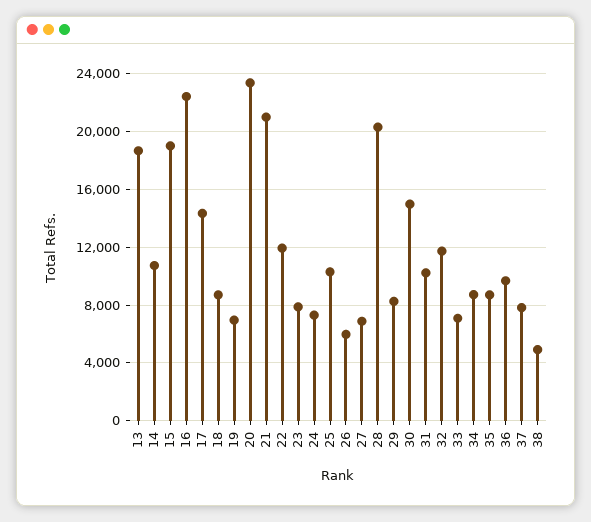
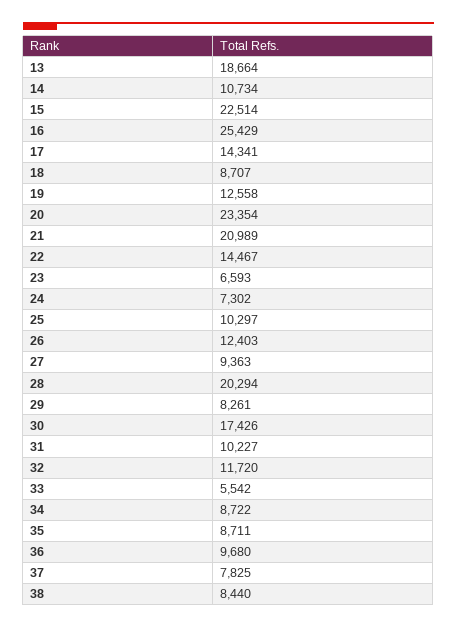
15: 19000 -> 22514
16: 22500 -> 25429
19: 7000 -> 12558
22: 12000 -> 14467
23: 8000 -> 6593
26: 6000 -> 12403
27: 7000 -> 9363
30: 15000 -> 17426
33: 7000 -> 5542
38: 5000 -> 8440

